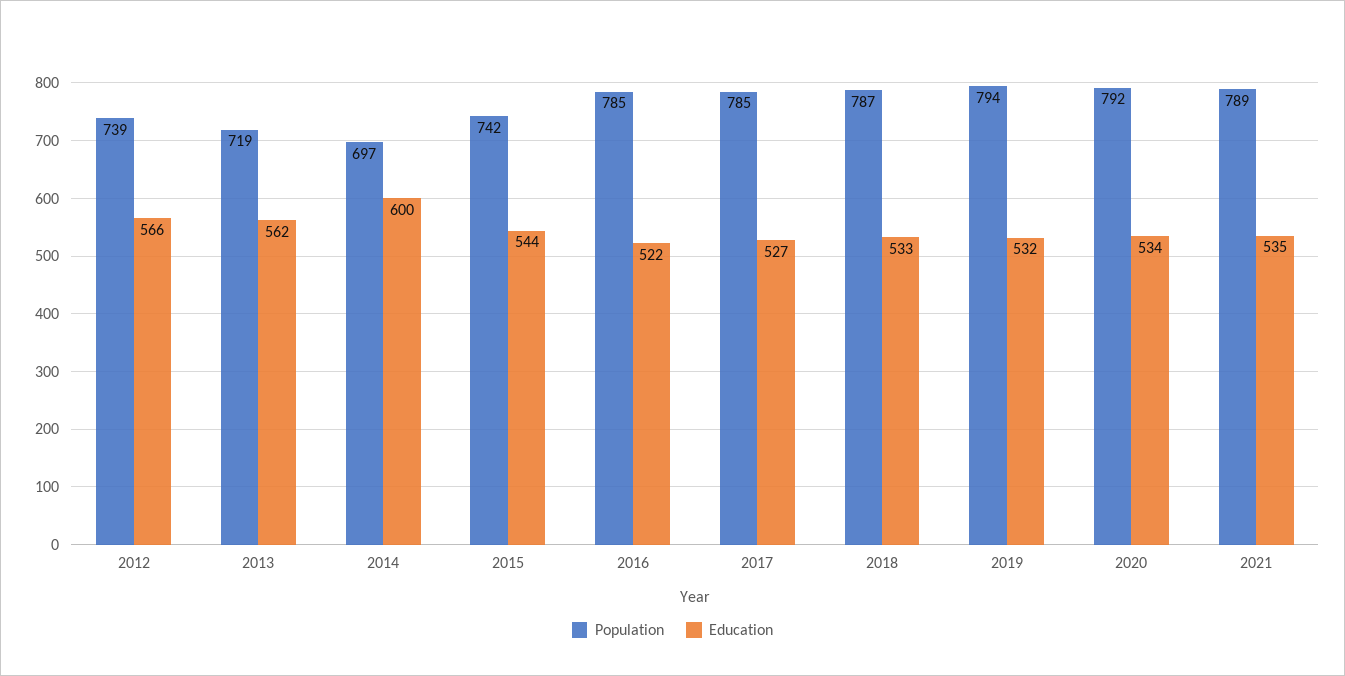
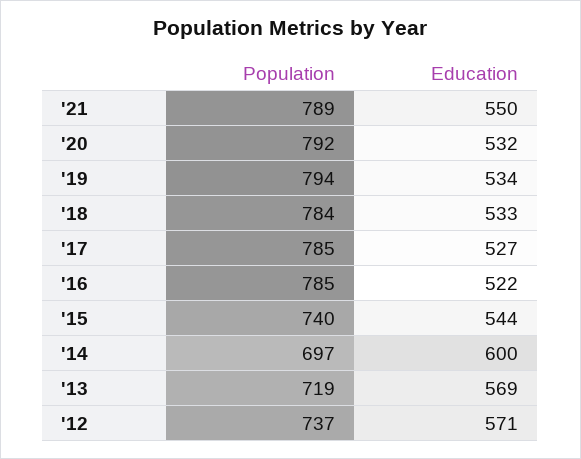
Population, 2012: 739 -> 737
Education, 2012: 566 -> 571
Education, 2013: 562 -> 569
Population, 2015: 742 -> 740
Population, 2018: 787 -> 784
Education, 2019: 532 -> 534
Education, 2020: 534 -> 532
Education, 2021: 535 -> 550

